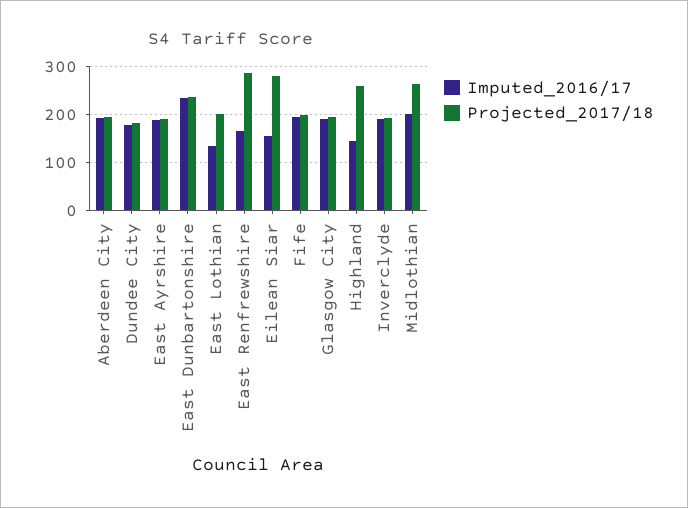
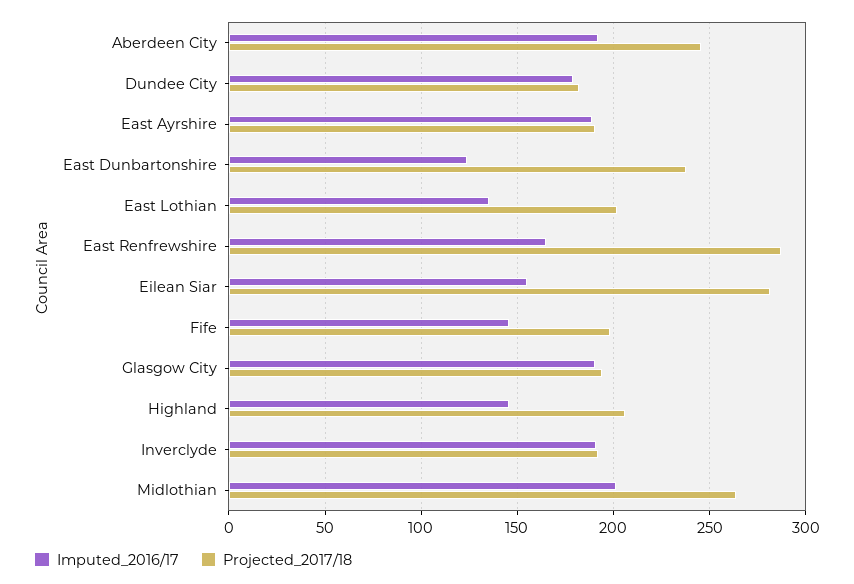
Projected_2017/18, Aberdeen City: 200 -> 245
Imputed_2016/17, East Dunbartonshire: 240 -> 125
Imputed_2016/17, Fife: 200 -> 145
Projected_2017/18, Highland: 260 -> 205

